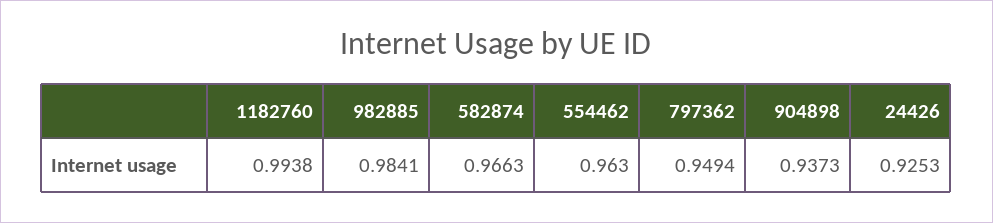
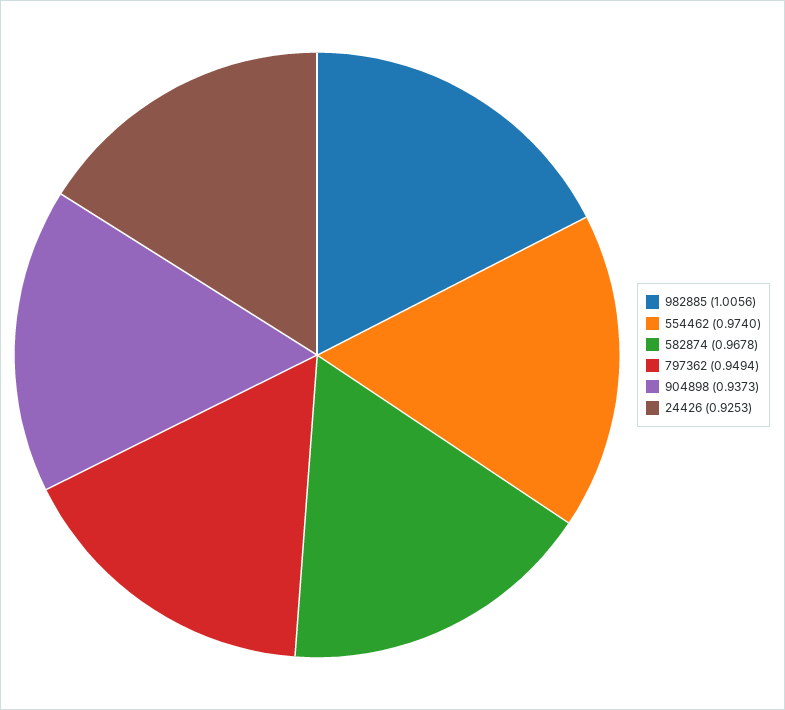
1182760: 0.9938 -> none
982885: 0.9841 -> 1.0056
582874: 0.9663 -> 0.9678
554462: 0.963 -> 0.974

